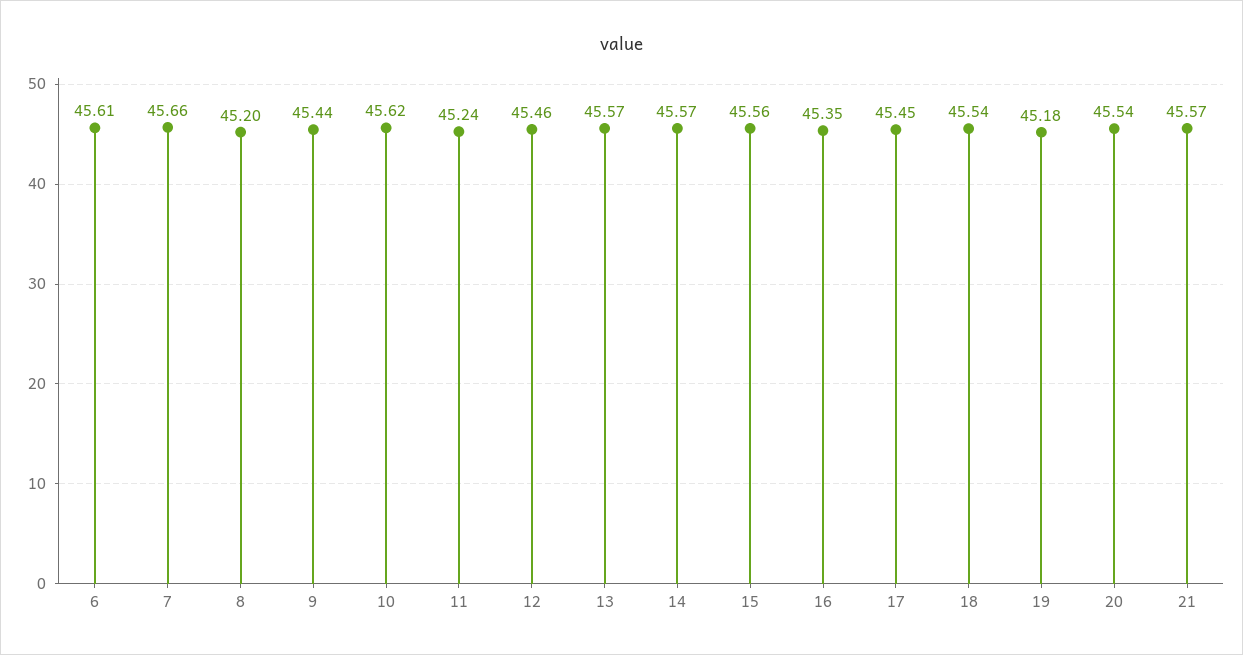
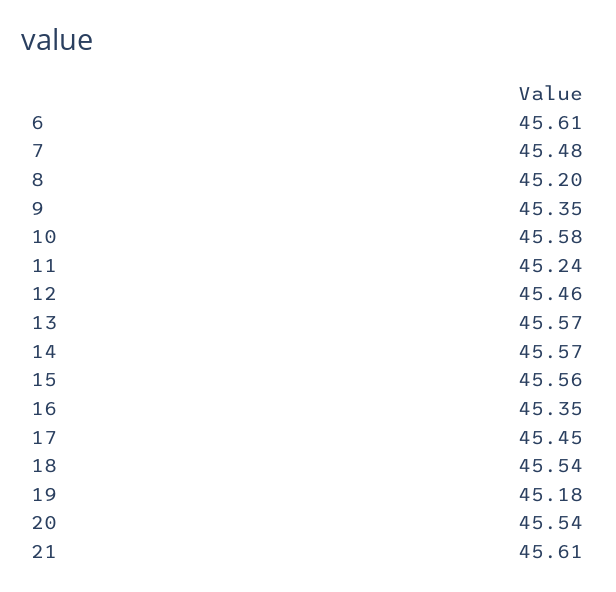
7: 45.66 -> 45.48
9: 45.44 -> 45.35
10: 45.62 -> 45.58
21: 45.57 -> 45.61

